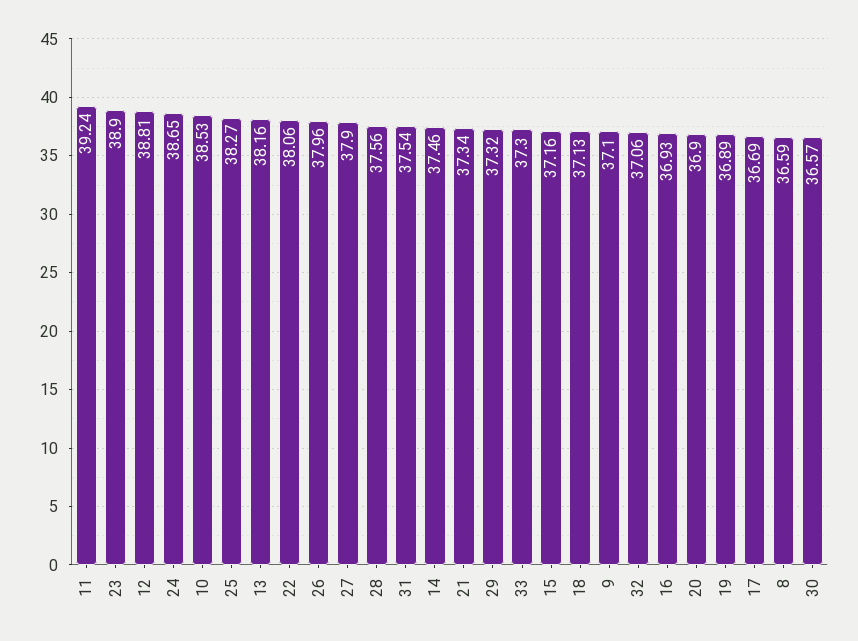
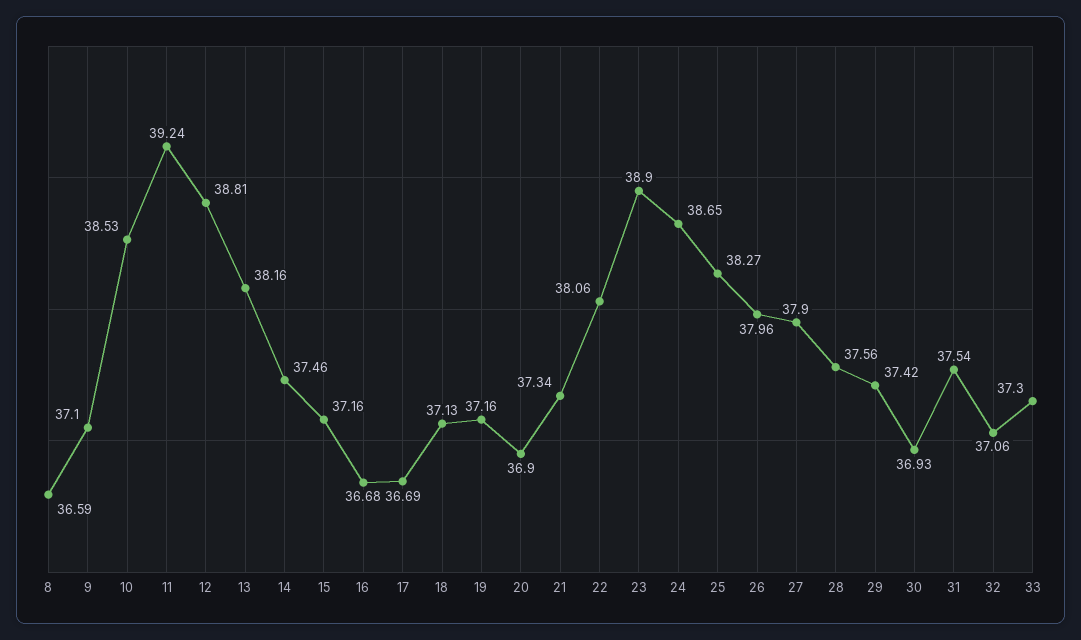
29: 37.32 -> 37.42
16: 36.93 -> 36.68
19: 36.89 -> 37.16
30: 36.57 -> 36.93

